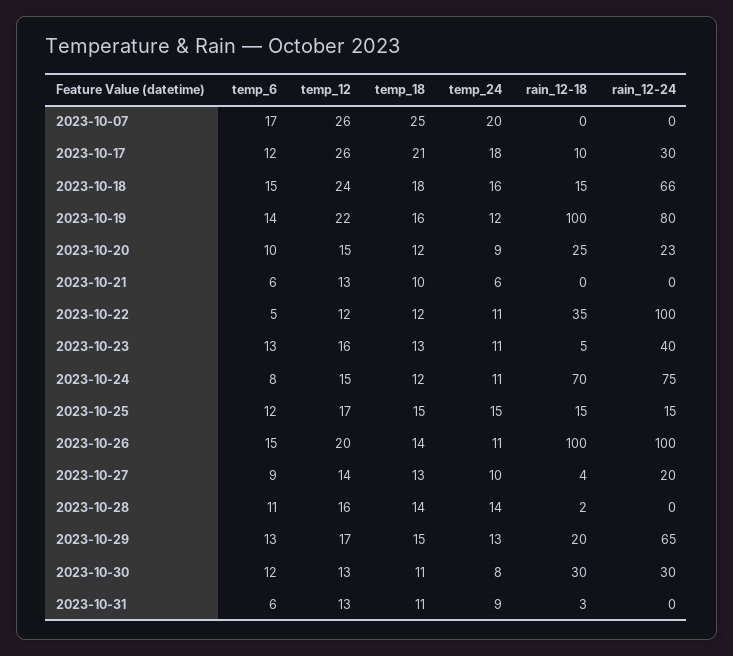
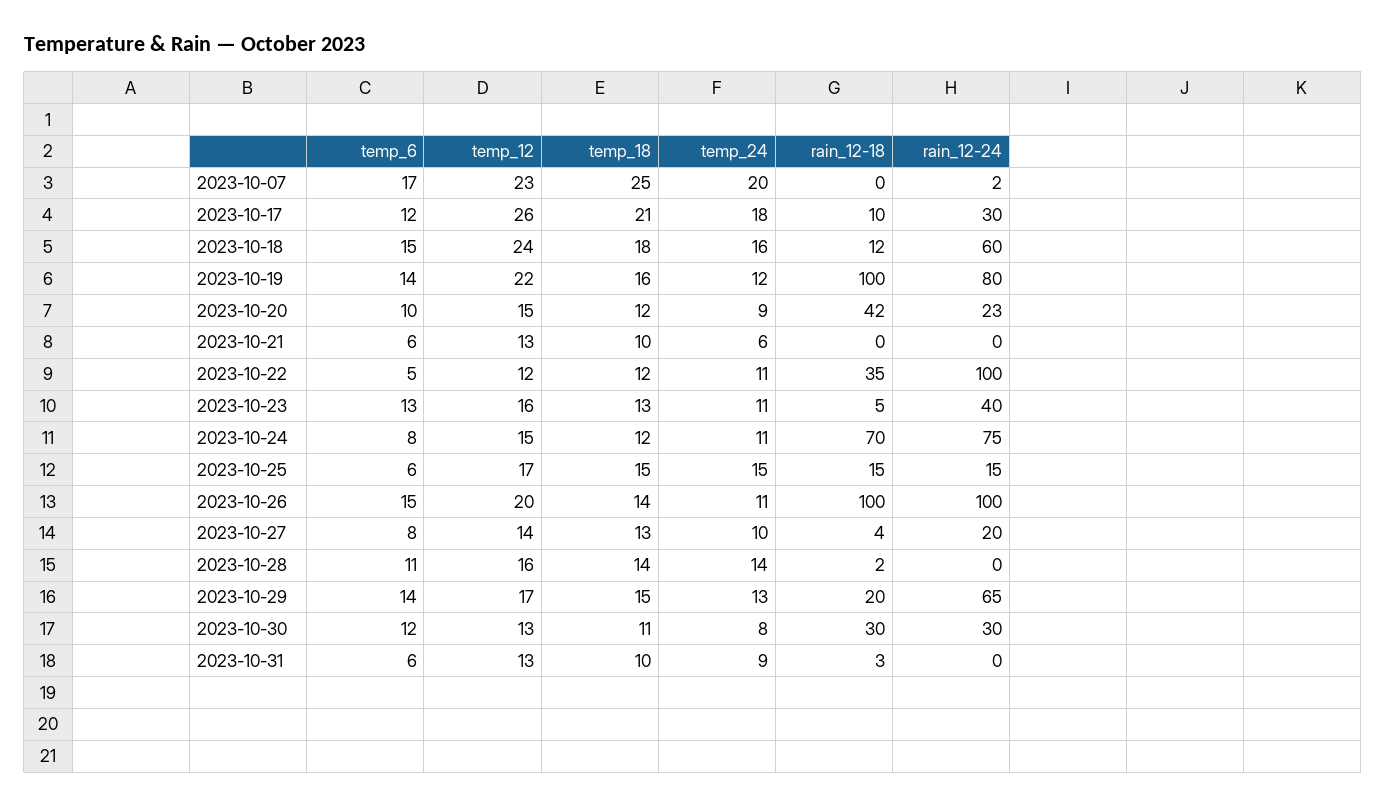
temp_12, 2023-10-07: 26 -> 23
rain_12-24, 2023-10-07: 0 -> 2
rain_12-18, 2023-10-18: 15 -> 12
rain_12-24, 2023-10-18: 66 -> 60
rain_12-18, 2023-10-20: 25 -> 42
temp_6, 2023-10-25: 12 -> 6
temp_6, 2023-10-27: 9 -> 8
temp_6, 2023-10-29: 13 -> 14
temp_18, 2023-10-31: 11 -> 10

